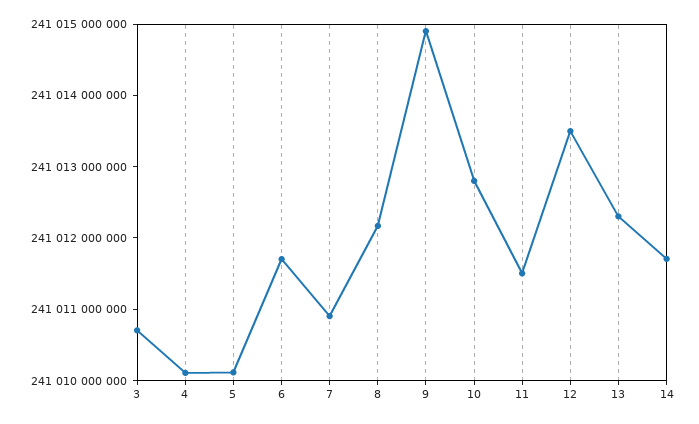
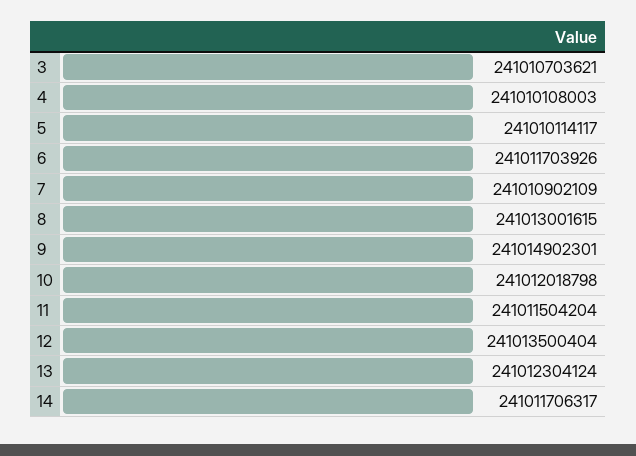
8: 241012200000 -> 241013001615
10: 241012800000 -> 241012018798

